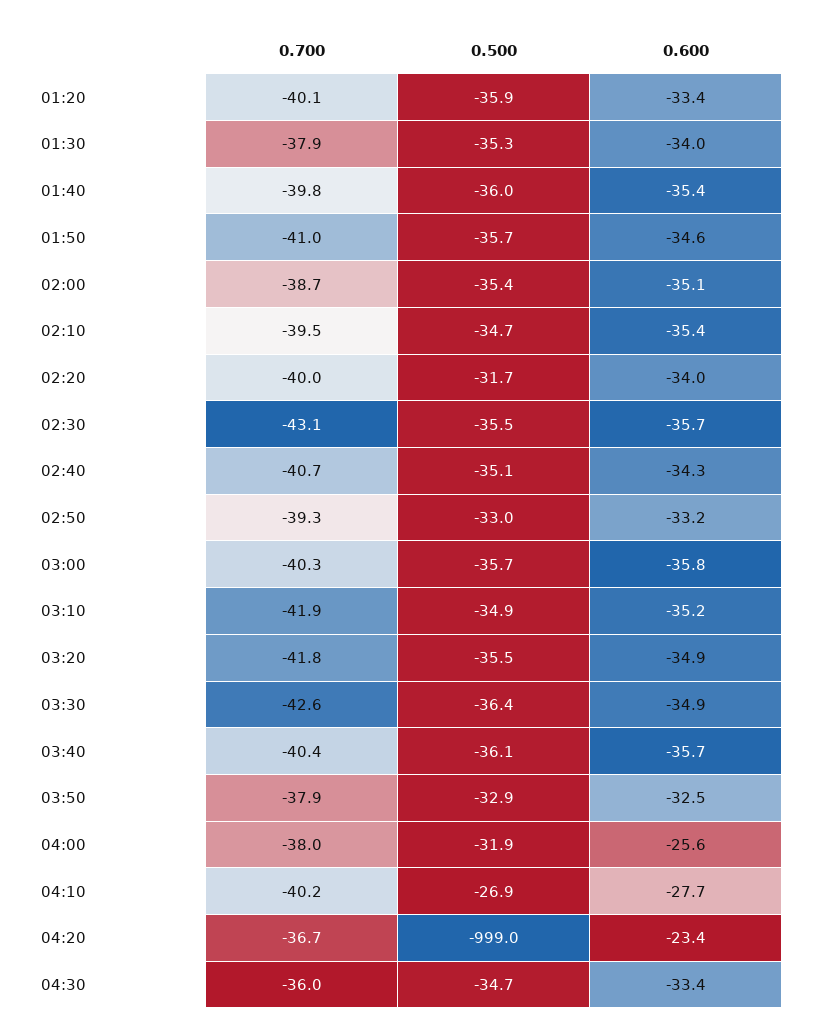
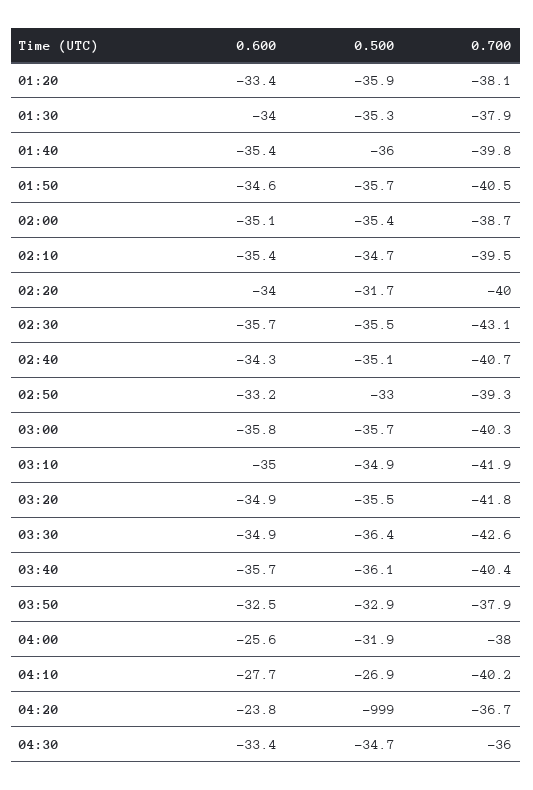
0.700, 01:20: -40.1 -> -38.1
0.700, 01:50: -41 -> -40.5
0.600, 03:10: -35.2 -> -35
0.600, 04:20: -23.4 -> -23.8

